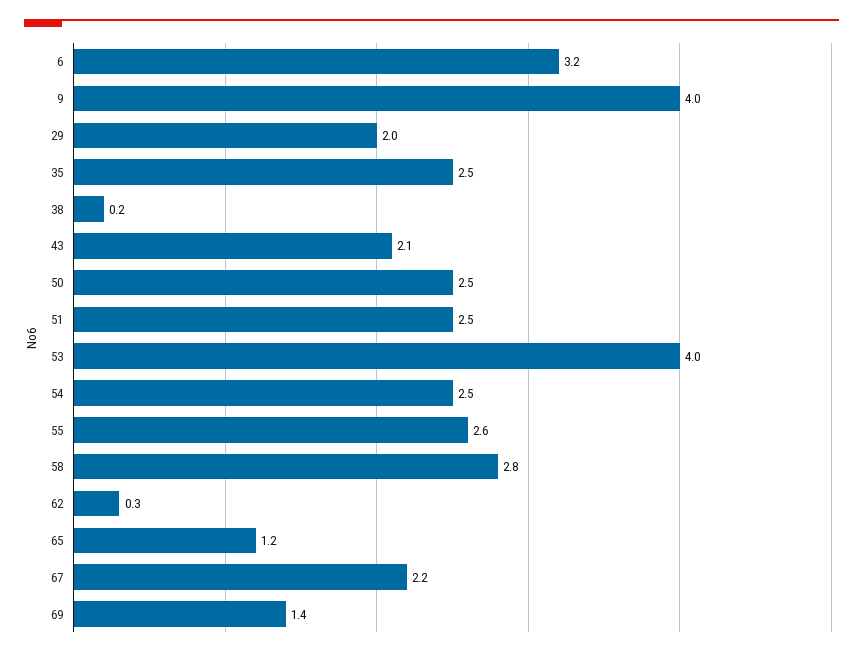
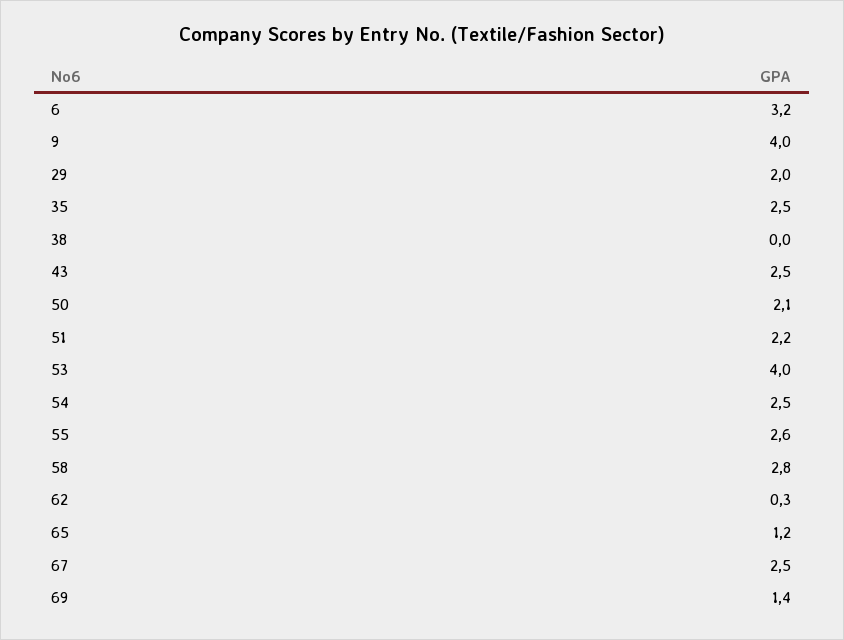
38: 0.2 -> 0
43: 2.1 -> 2.5
50: 2.5 -> 2.1
51: 2.5 -> 2.2
67: 2.2 -> 2.5

